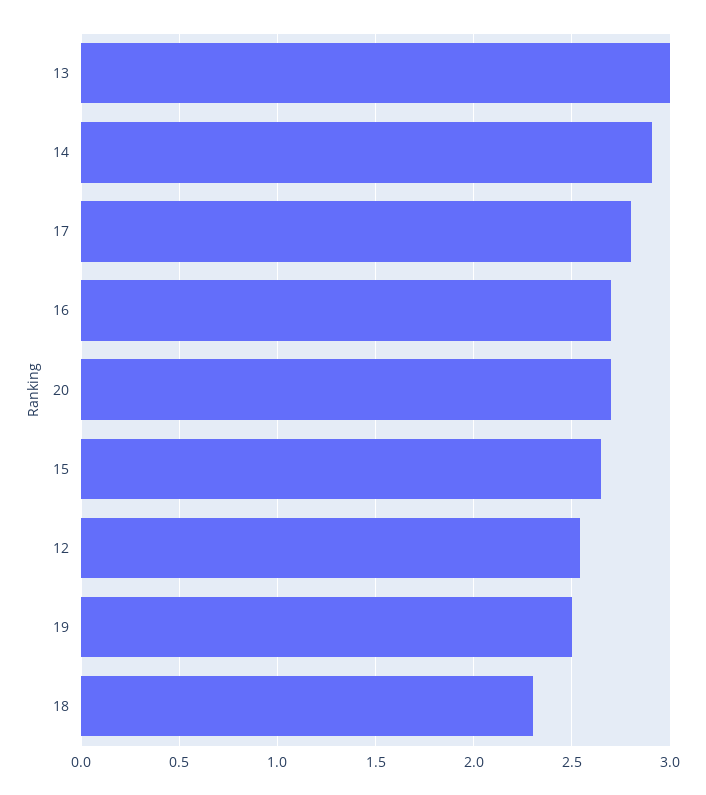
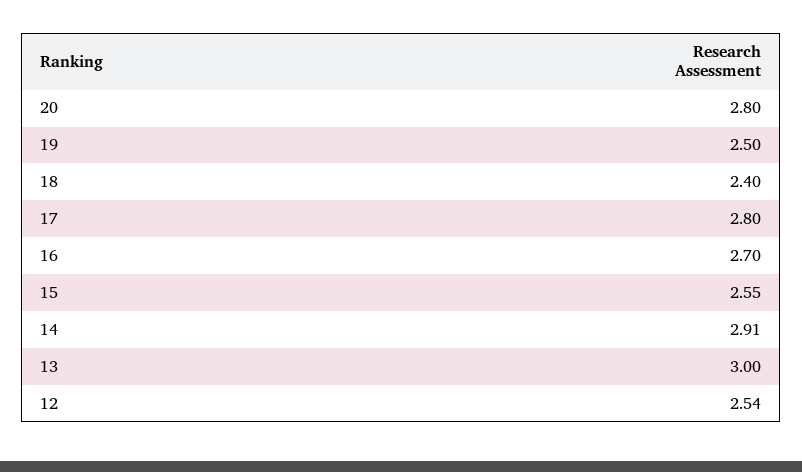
20: 2.7 -> 2.8
15: 2.65 -> 2.55
18: 2.3 -> 2.4

